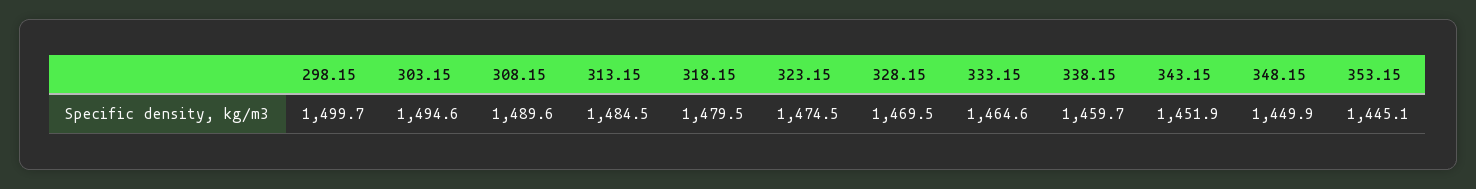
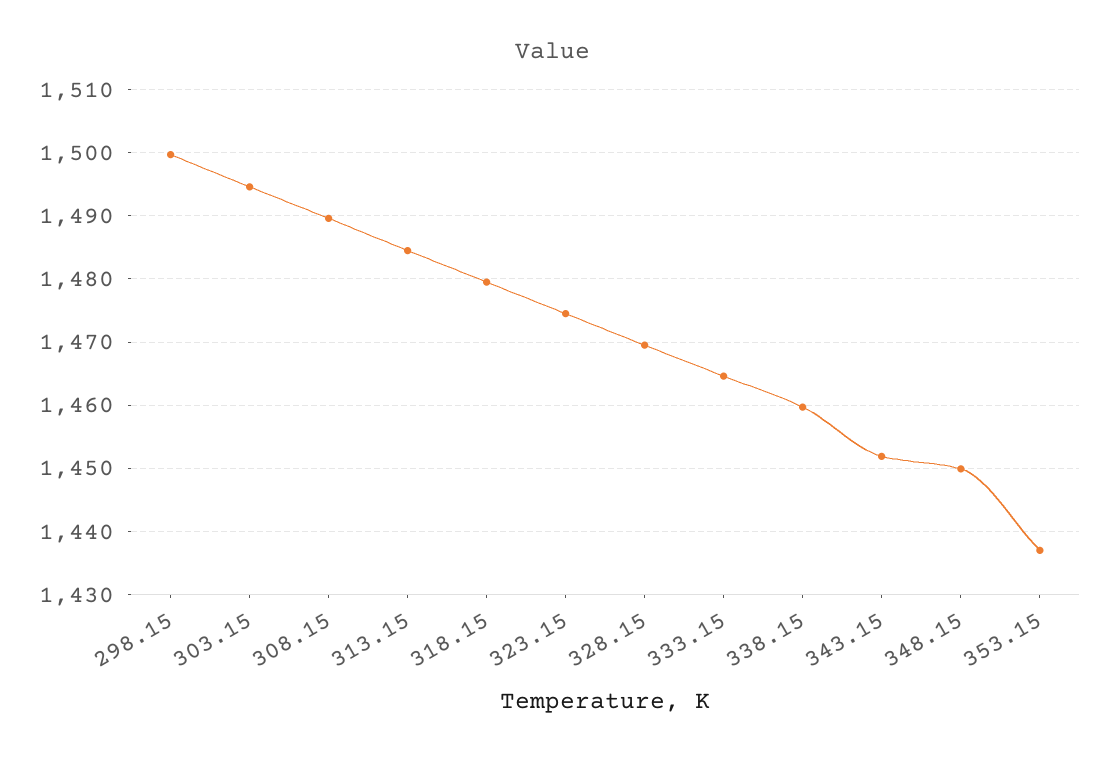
353.15: 1445.1 -> 1437

